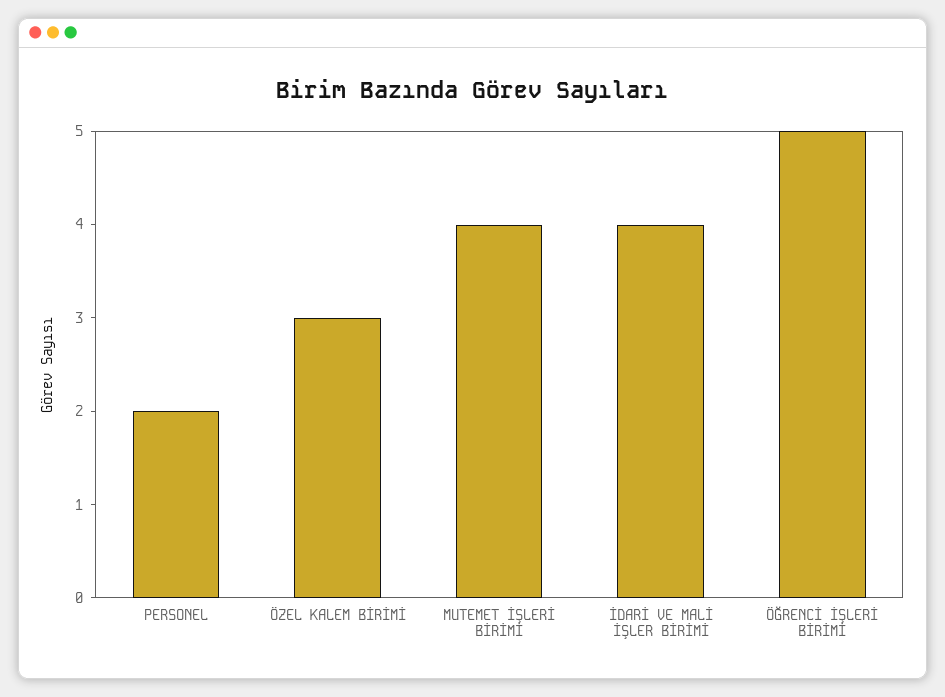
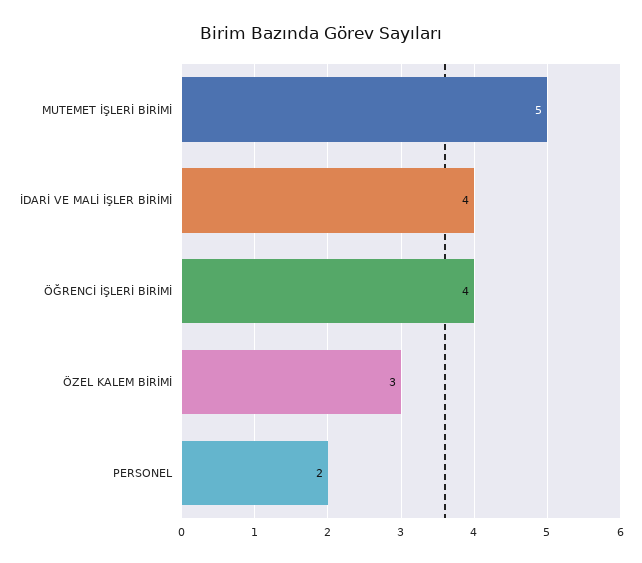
MUTEMET İŞLERİ BİRİMİ: 4 -> 5
ÖĞRENCİ İŞLERİ BİRİMİ: 5 -> 4

